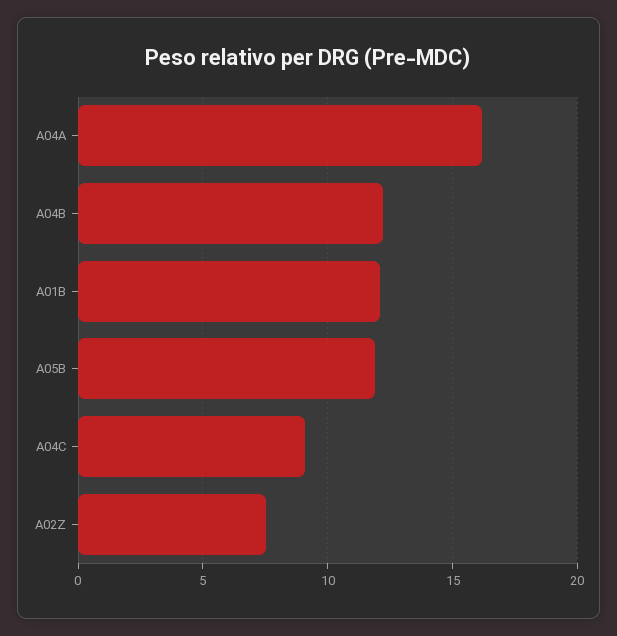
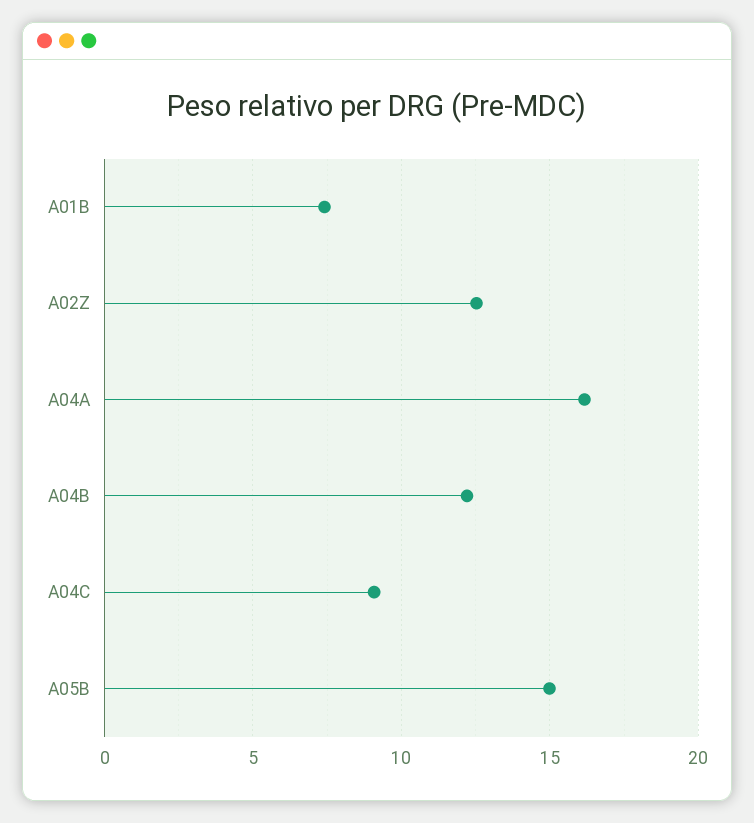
A01B: 12 -> 7.5
A05B: 12 -> 15
A02Z: 7.5 -> 12.5

